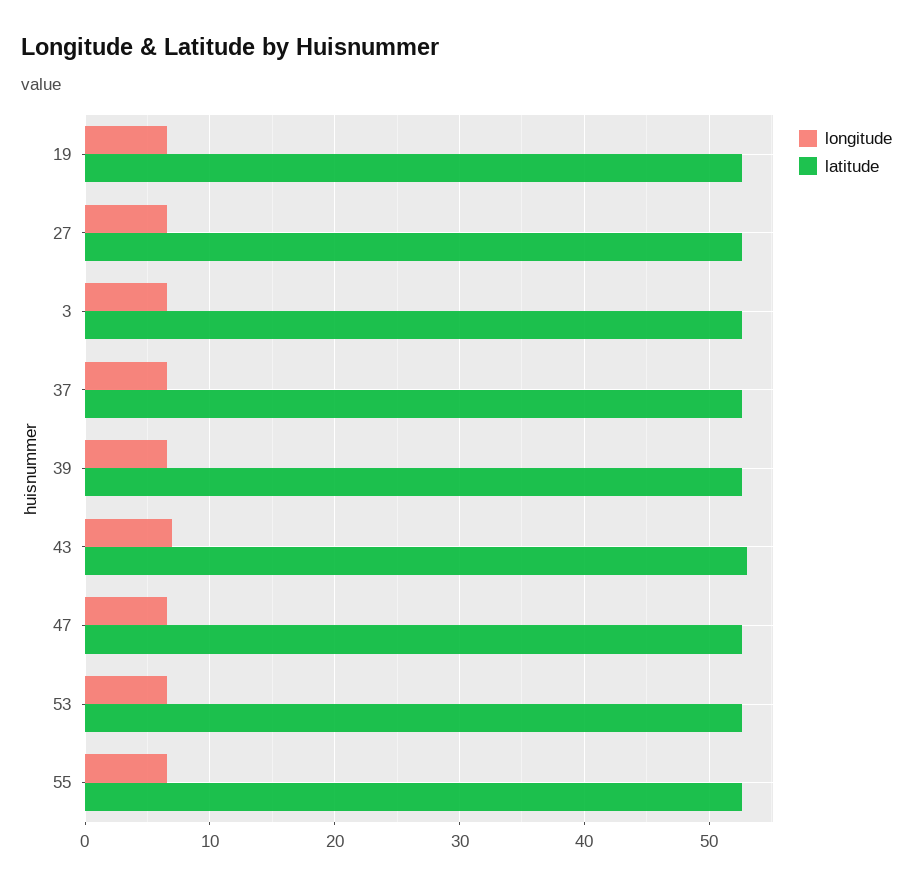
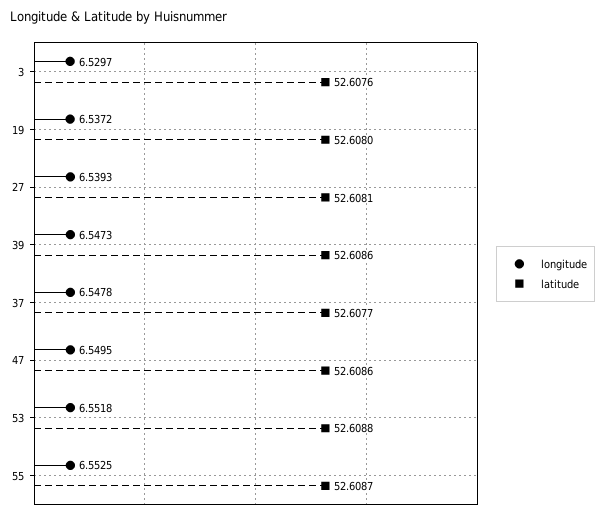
longitude, 43: 7 -> none
latitude, 43: 53 -> none

